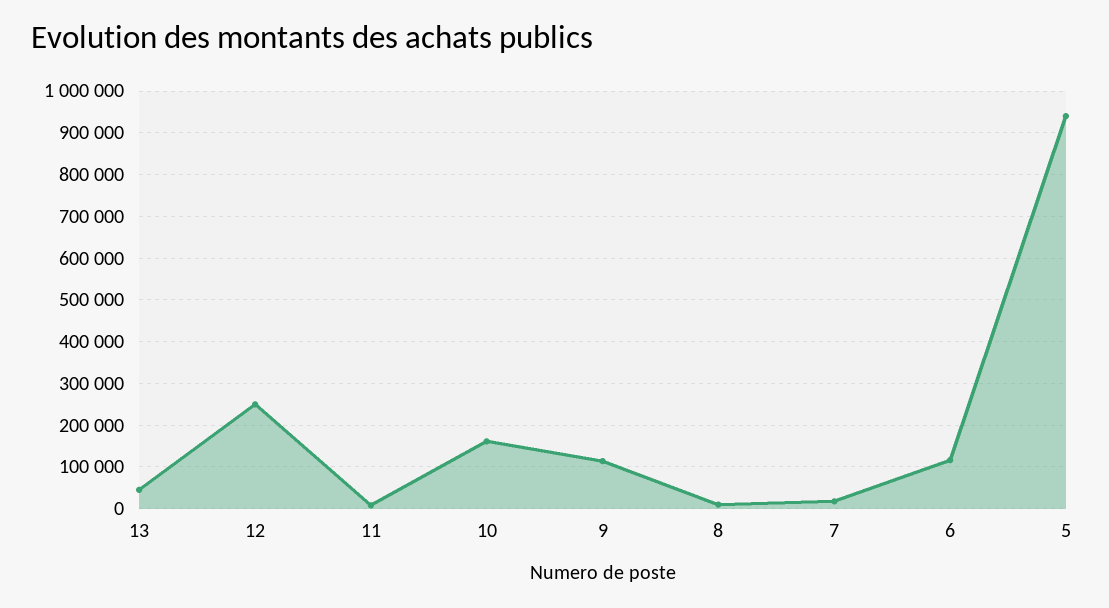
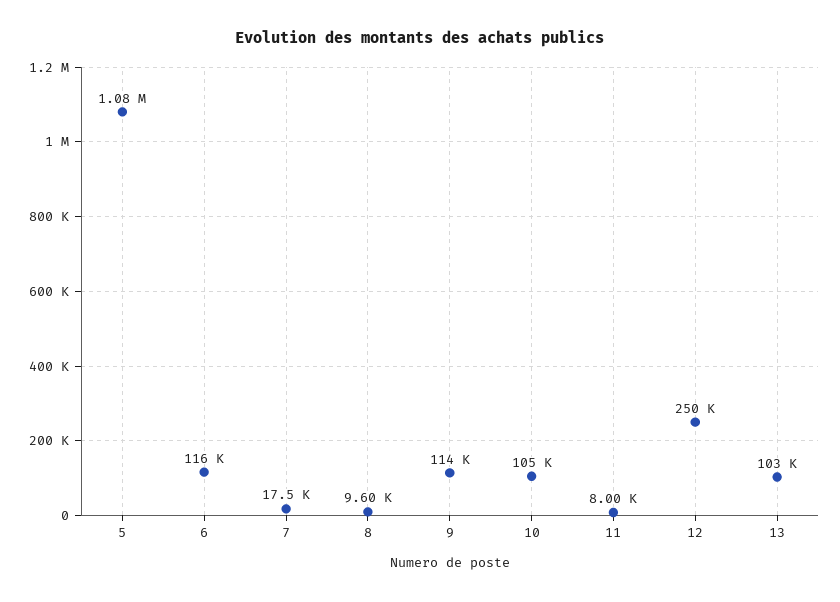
13: 40000 -> 103000
10: 160000 -> 105000
5: 940000 -> 1080000

